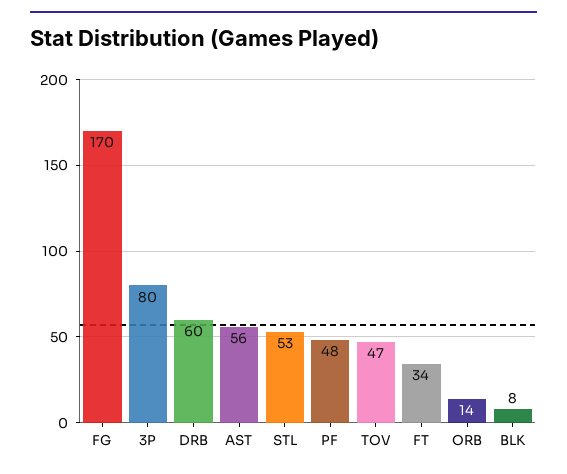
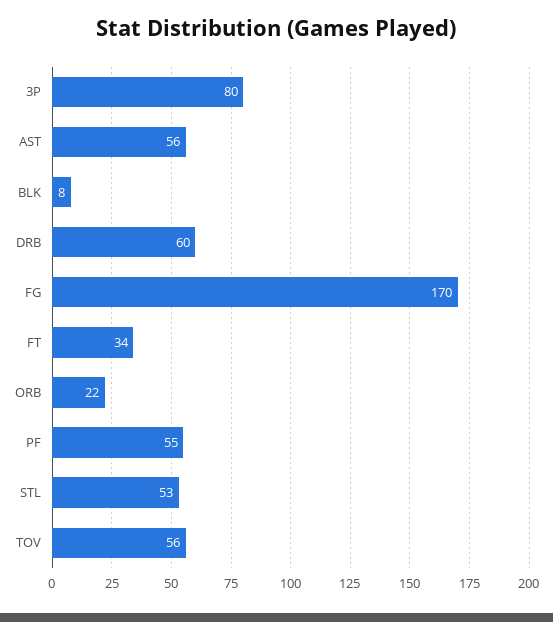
PF: 48 -> 55
TOV: 47 -> 56
ORB: 14 -> 22

